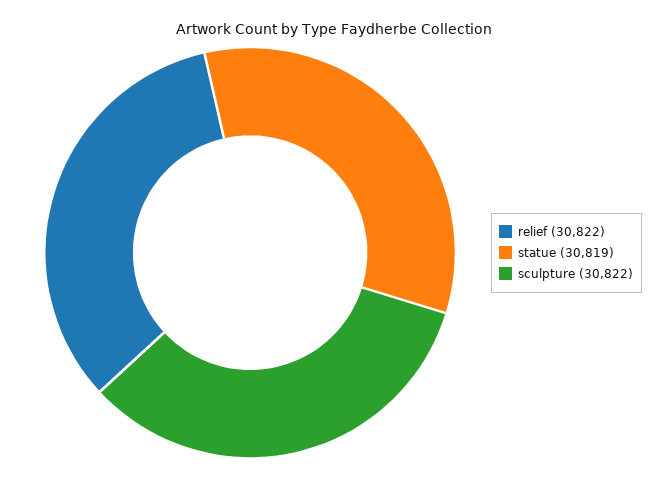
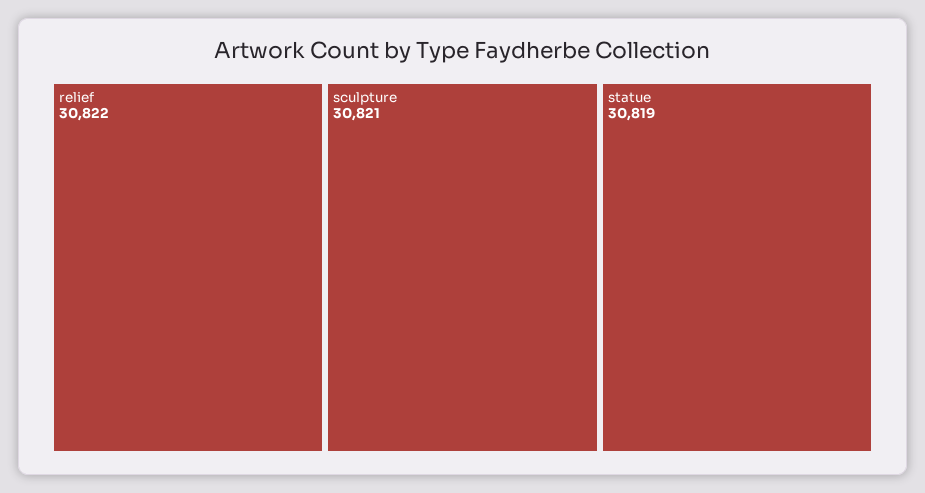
sculpture: 30822 -> 30821

